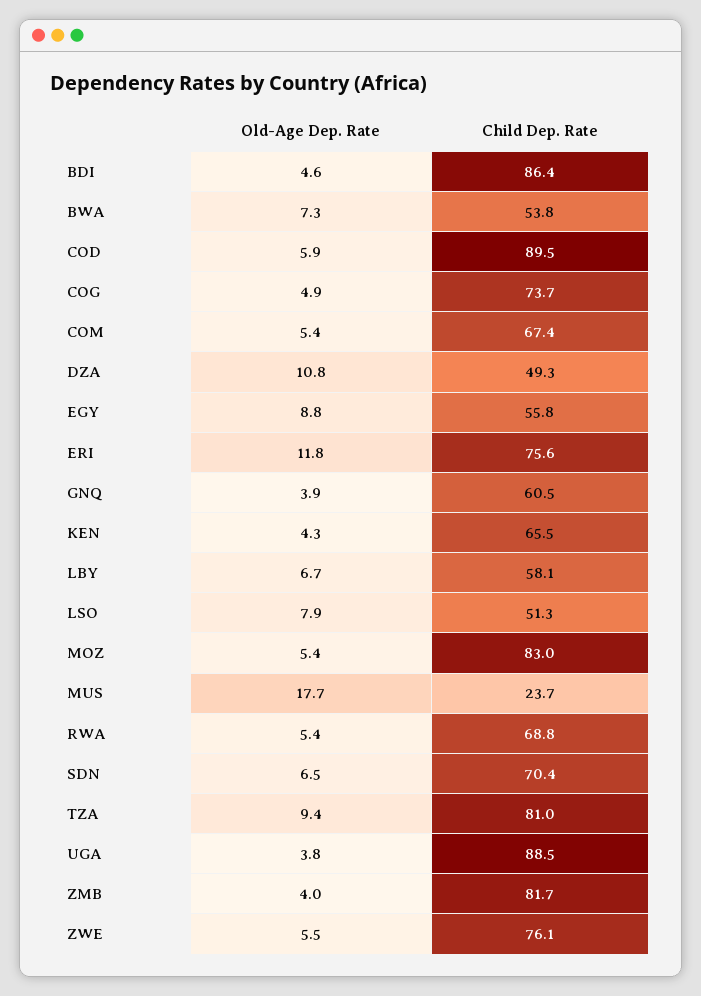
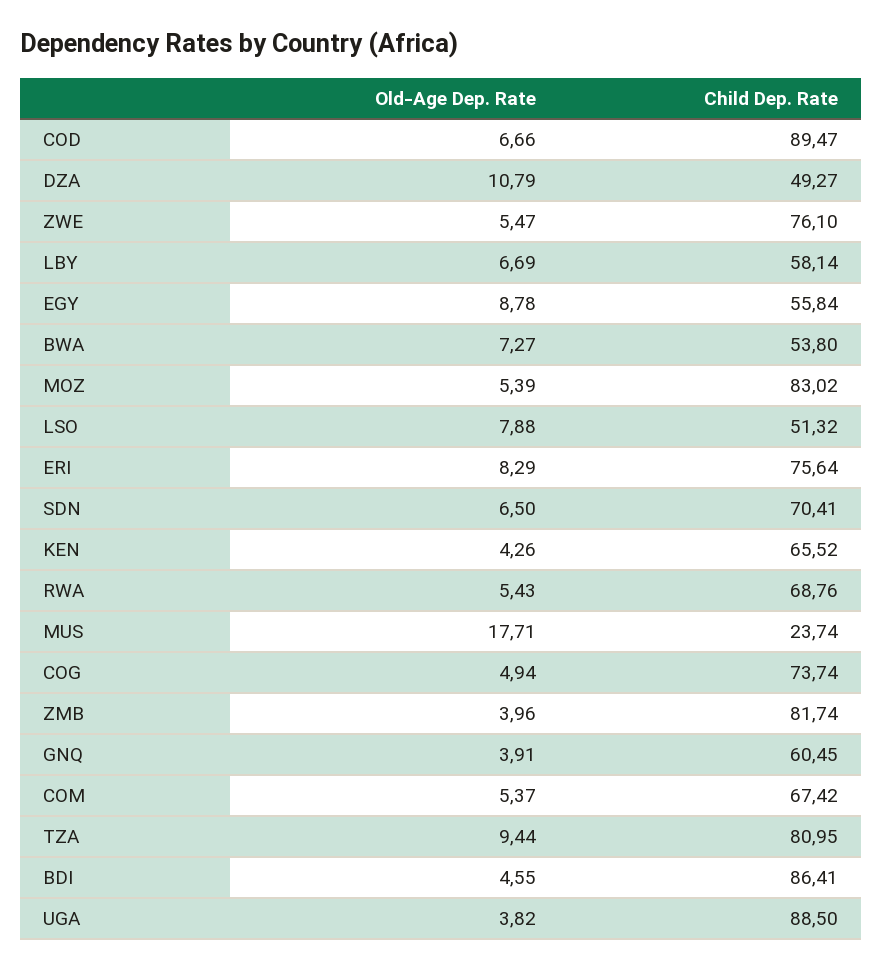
Old-Age Dep. Rate, COD: 5.9 -> 6.66
Old-Age Dep. Rate, ERI: 11.8 -> 8.29

